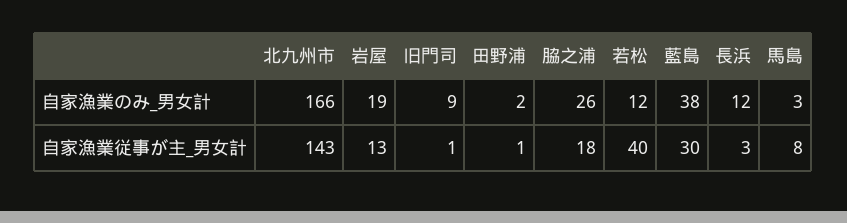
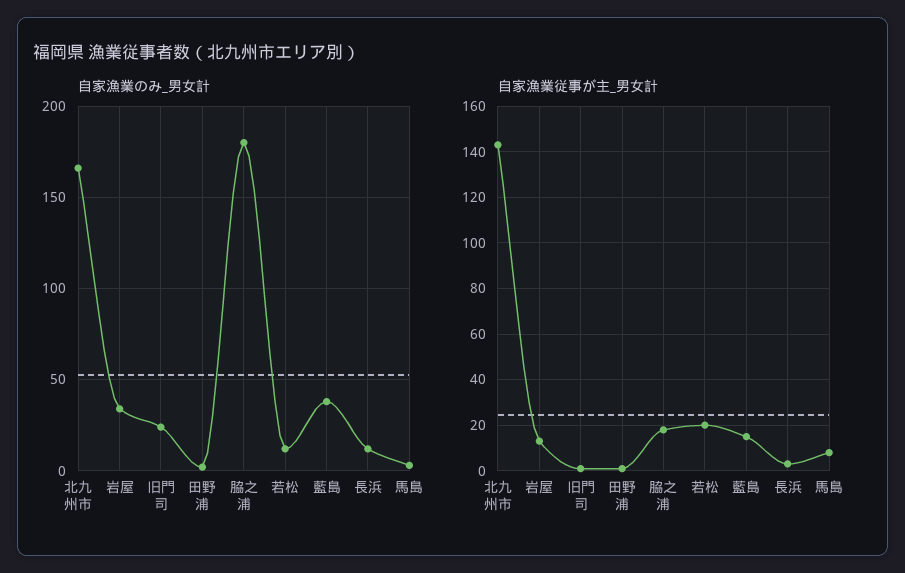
自家漁業のみ_男女計, 岩屋: 19 -> 35
自家漁業のみ_男女計, 旧門司: 9 -> 25
自家漁業のみ_男女計, 脇之浦: 26 -> 180
自家漁業従事が主_男女計, 若松: 40 -> 20
自家漁業従事が主_男女計, 藍島: 30 -> 15

